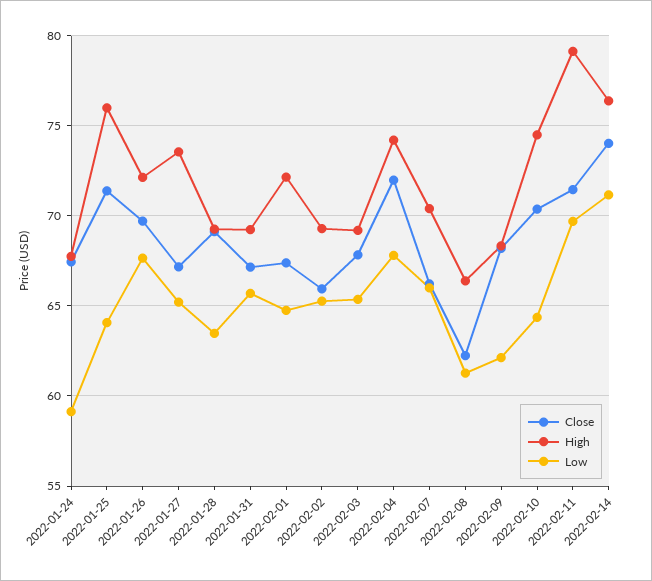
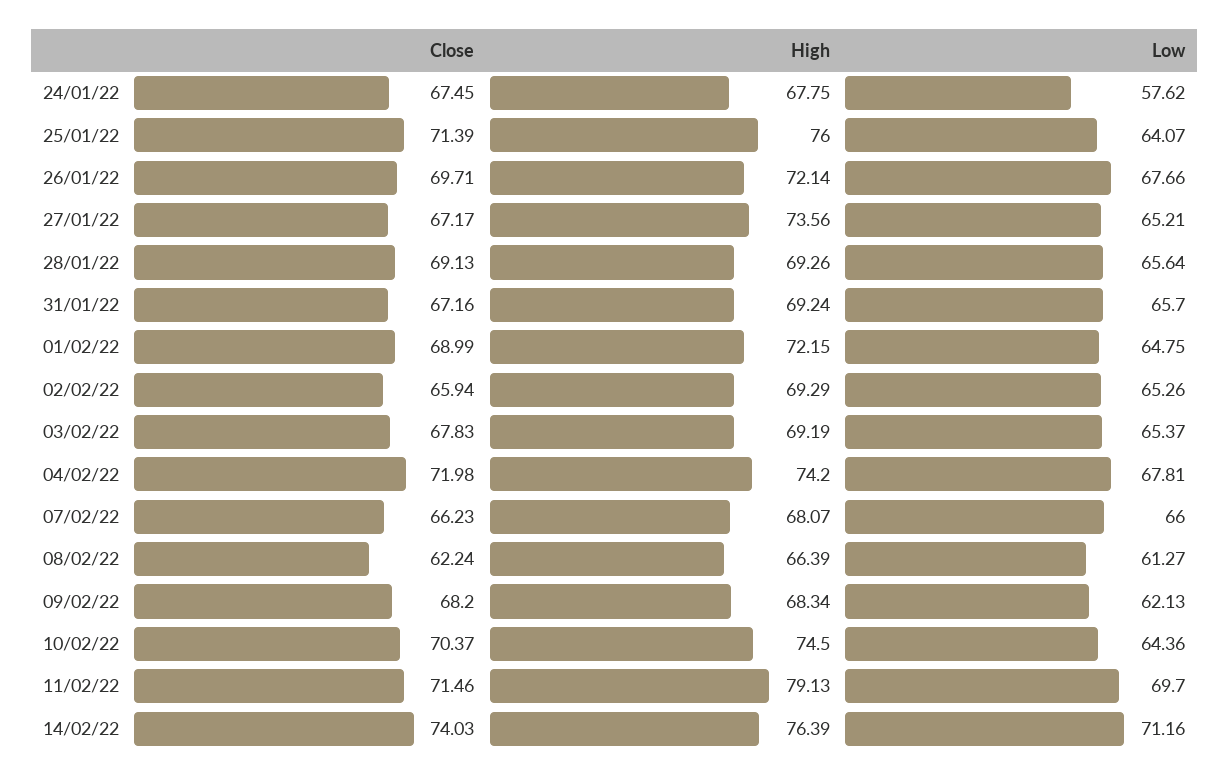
Low, 2022-01-24: 59 -> 57.62
Low, 2022-01-28: 63.5 -> 65.64
Close, 2022-02-01: 67.5 -> 68.99
High, 2022-02-07: 70.5 -> 68.07

